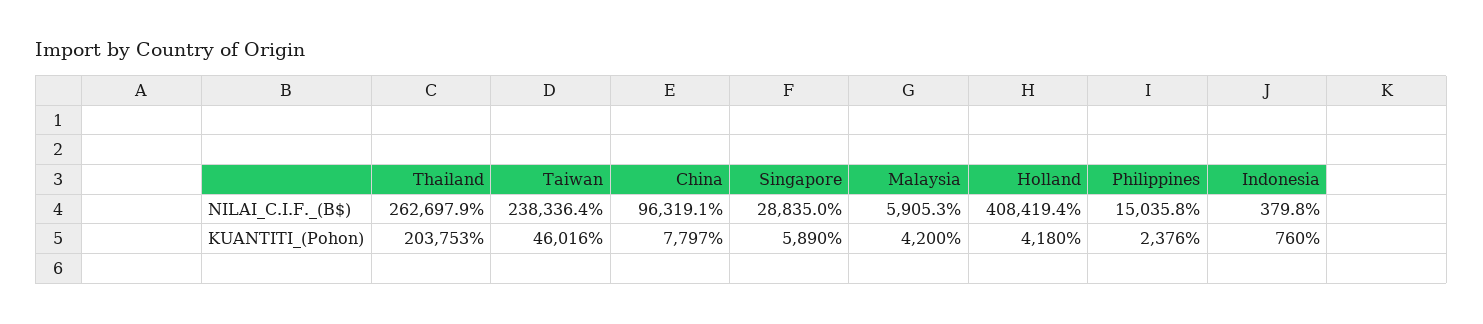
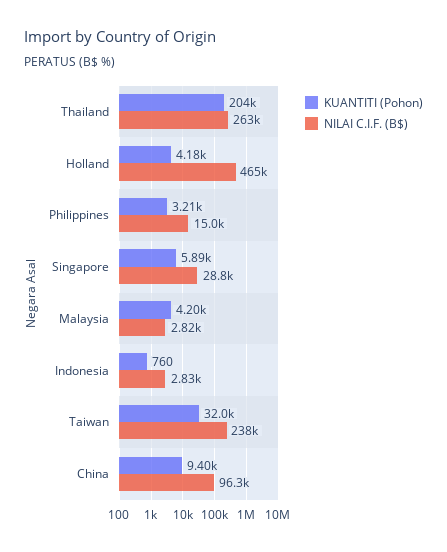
NILAI_C.I.F._(B$), Malaysia: 5905.3 -> 2820
NILAI_C.I.F._(B$), Holland: 408419.4 -> 465000
NILAI_C.I.F._(B$), Indonesia: 379.8 -> 2830
KUANTITI_(Pohon), Taiwan: 46016 -> 32000
KUANTITI_(Pohon), China: 7797 -> 9400
KUANTITI_(Pohon), Philippines: 2376 -> 3210

